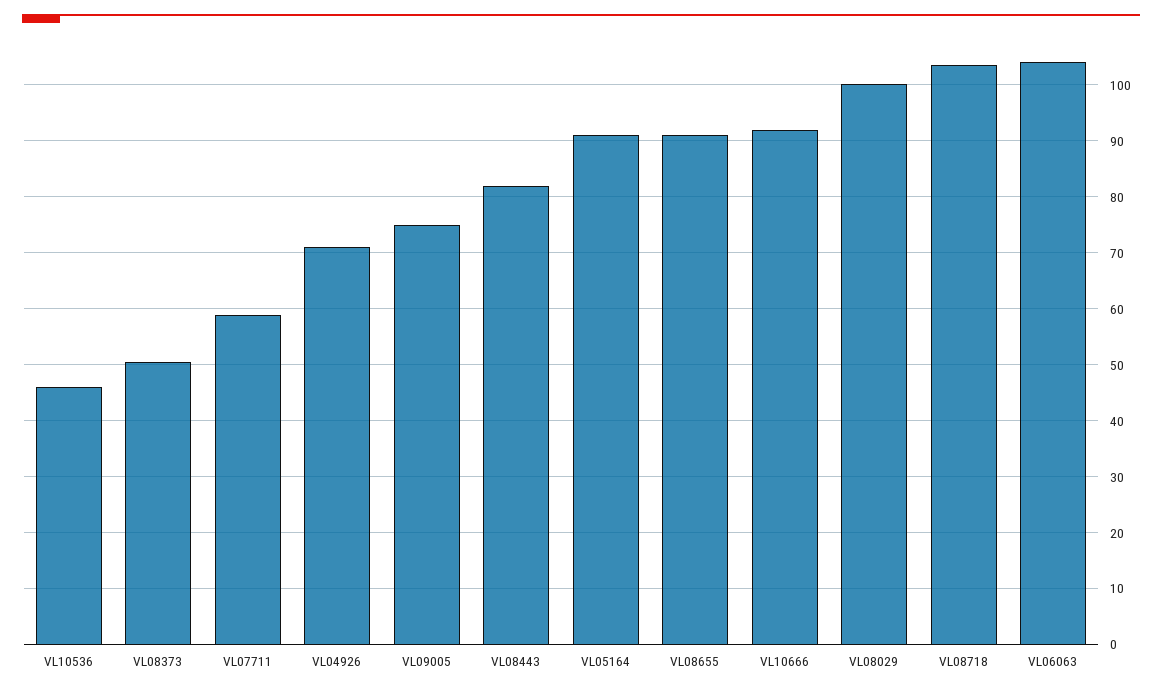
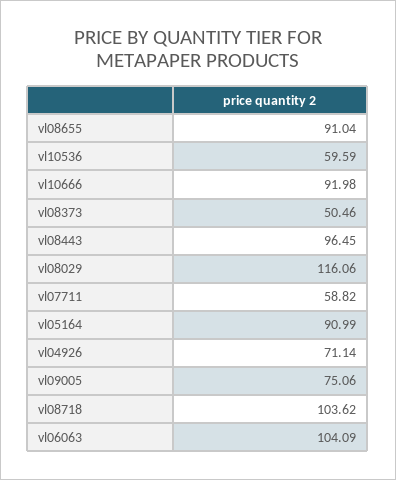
VL10536: 46 -> 59.59
VL08443: 82 -> 96.45
VL08029: 100 -> 116.06

